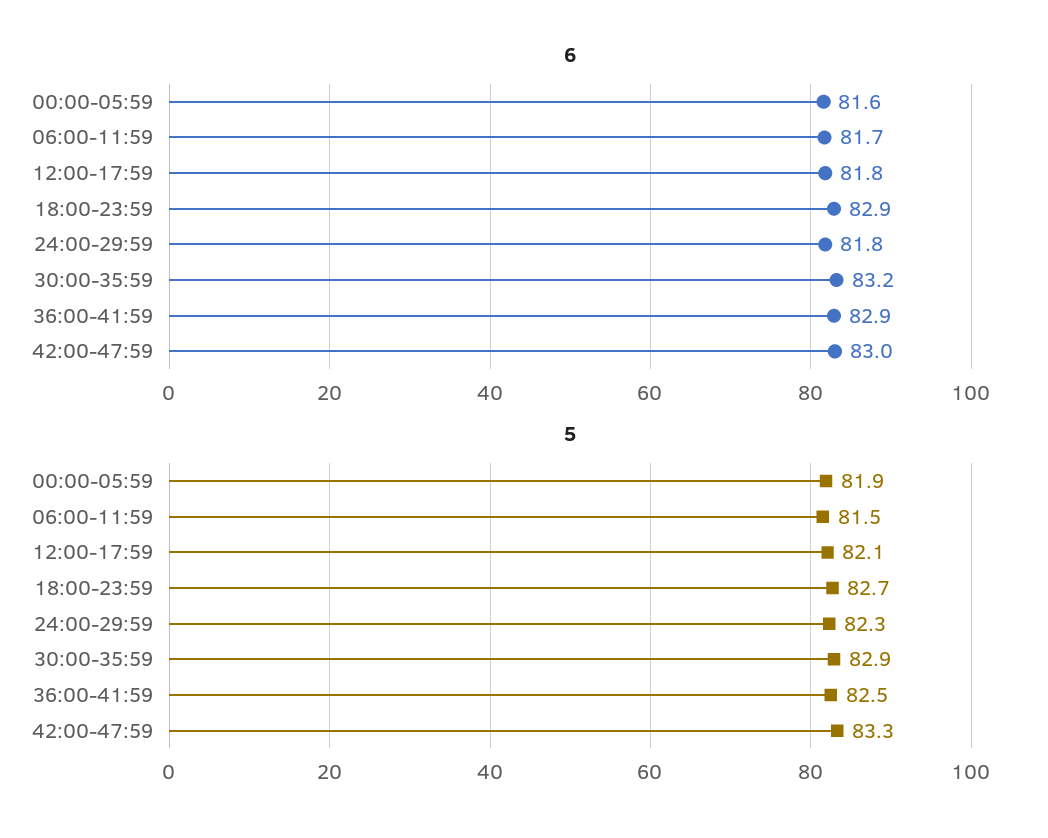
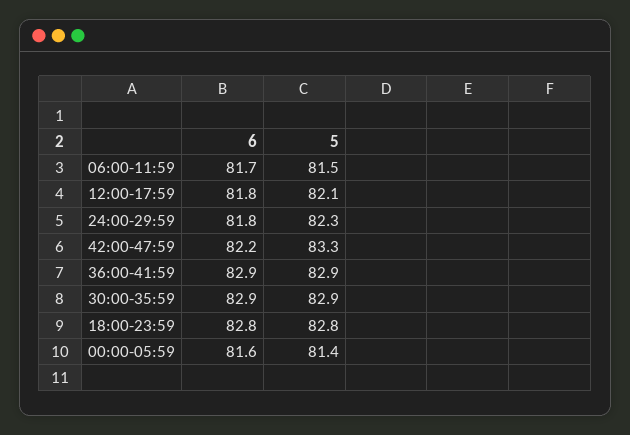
6, 18:00-23:59: 82.9 -> 82.8
6, 30:00-35:59: 83.2 -> 82.9
6, 42:00-47:59: 83 -> 82.2
5, 00:00-05:59: 81.9 -> 81.4
5, 18:00-23:59: 82.7 -> 82.8
5, 36:00-41:59: 82.5 -> 82.9

